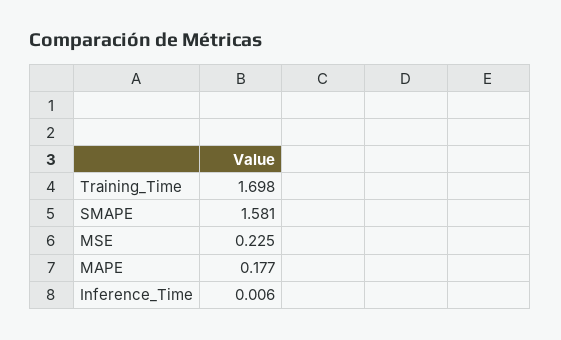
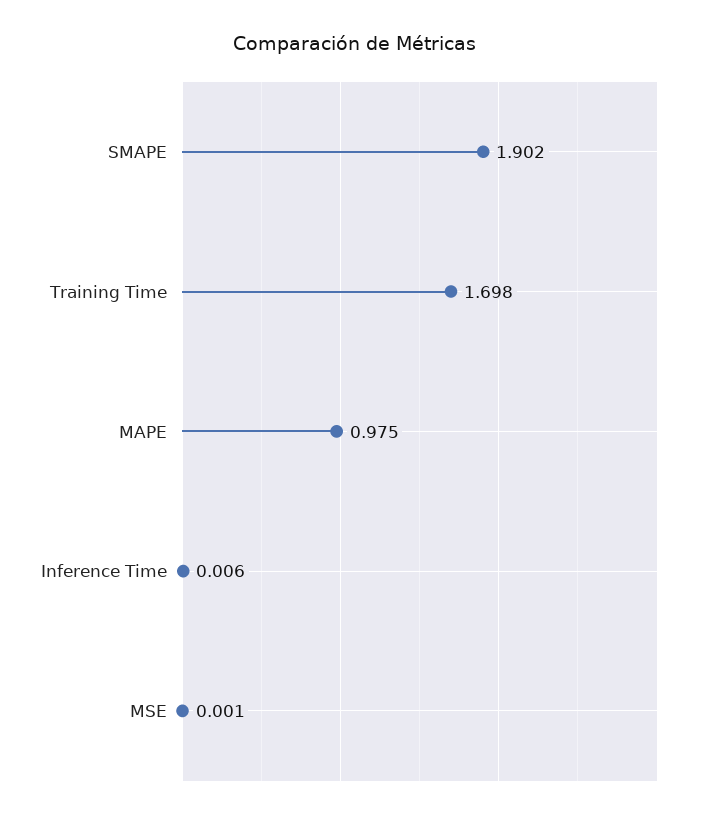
SMAPE: 1.581 -> 1.902
MSE: 0.225 -> 0.001
MAPE: 0.177 -> 0.975

